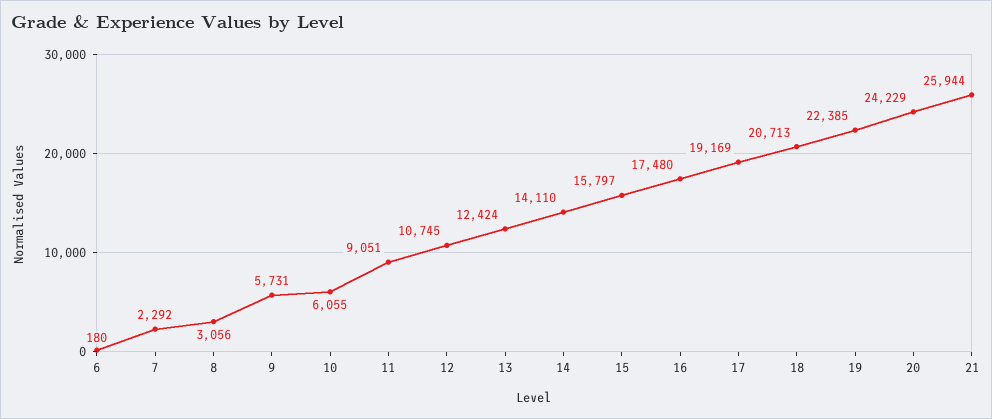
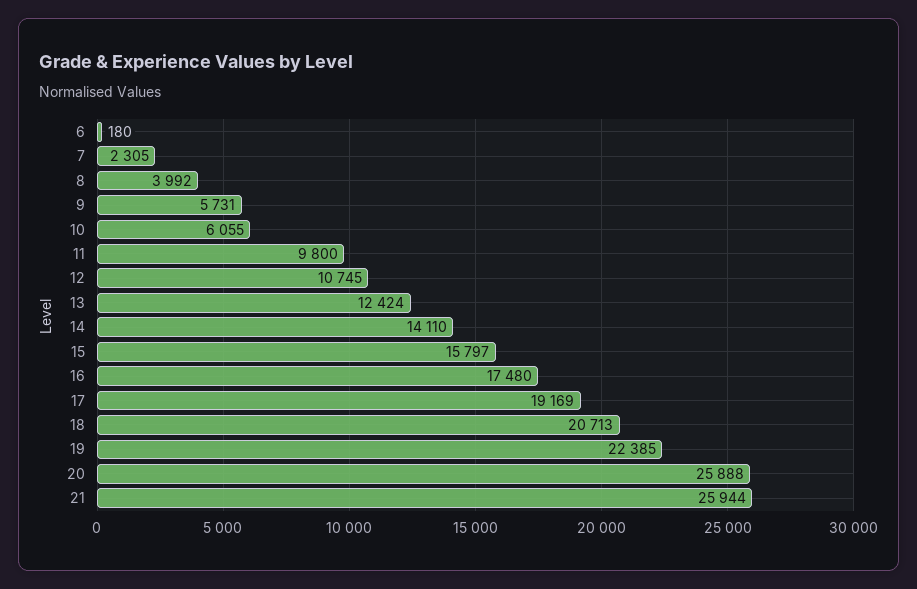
7: 2292 -> 2305
8: 3056 -> 3992
11: 9051 -> 9800
20: 24229 -> 25888

